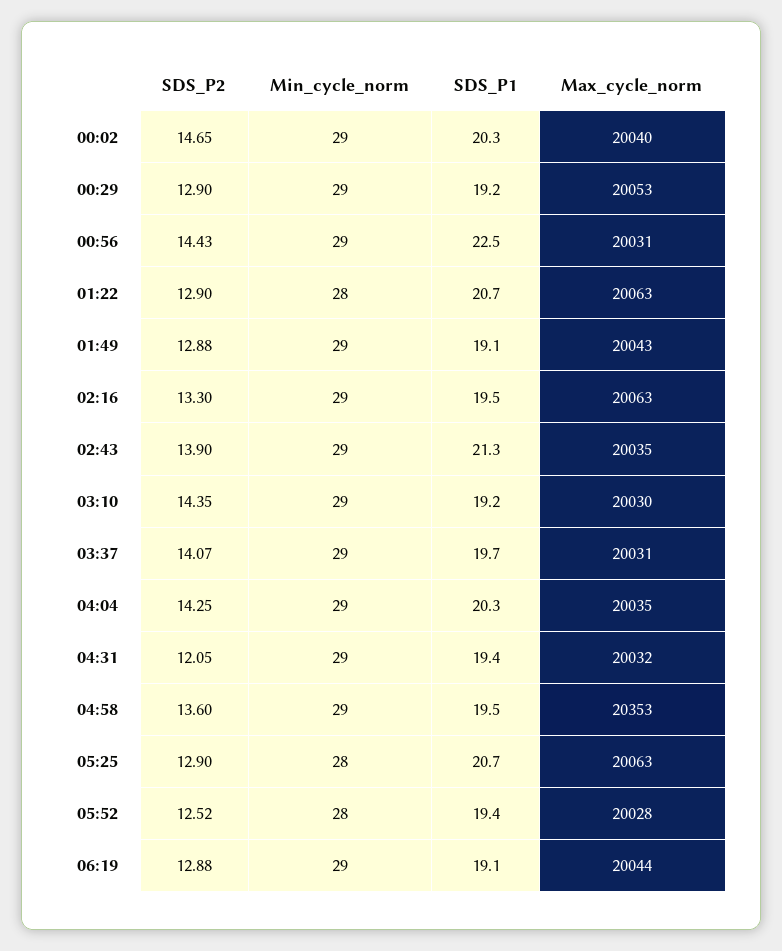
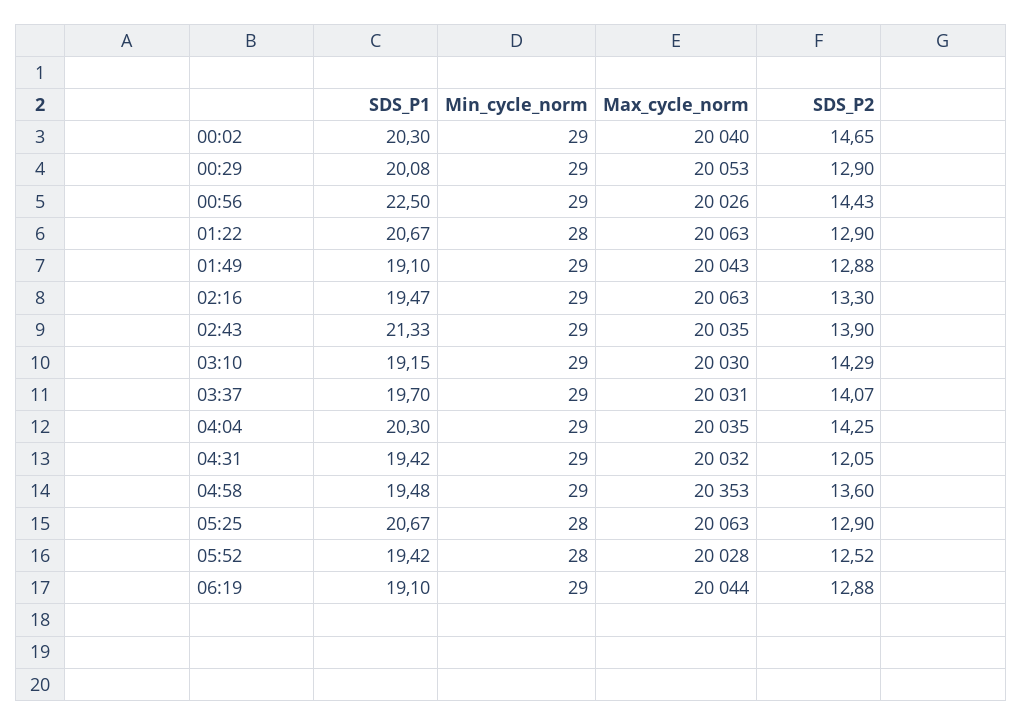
SDS_P1, 00:29: 19.2 -> 20.08
Max_cycle_norm, 00:56: 20031 -> 20026
SDS_P2, 03:10: 14.35 -> 14.29

